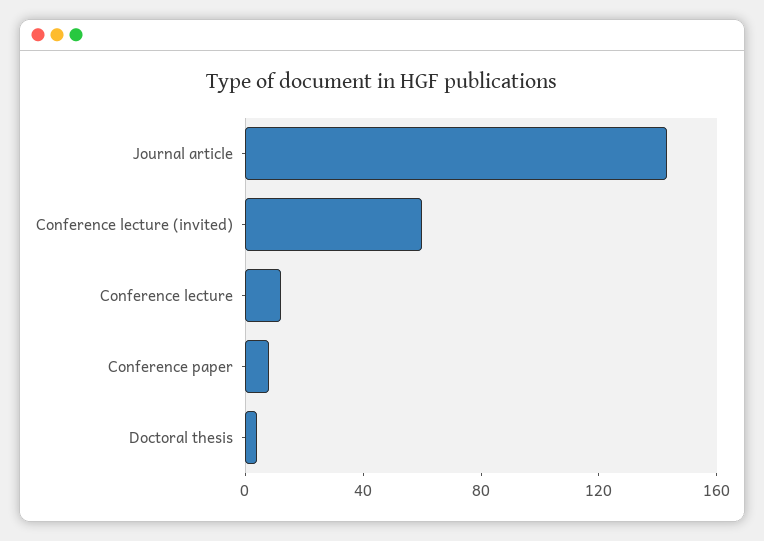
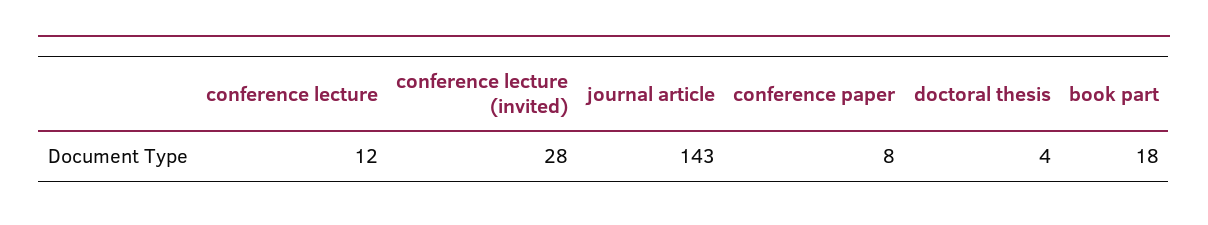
Conference lecture (invited): 60 -> 28
book part: none -> 18

